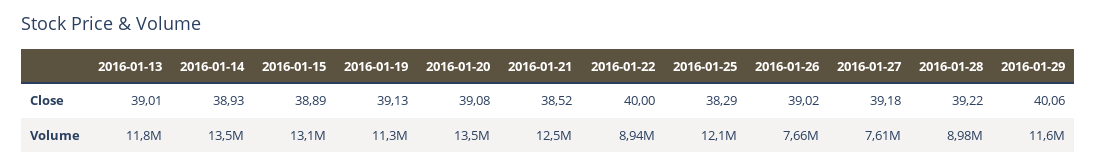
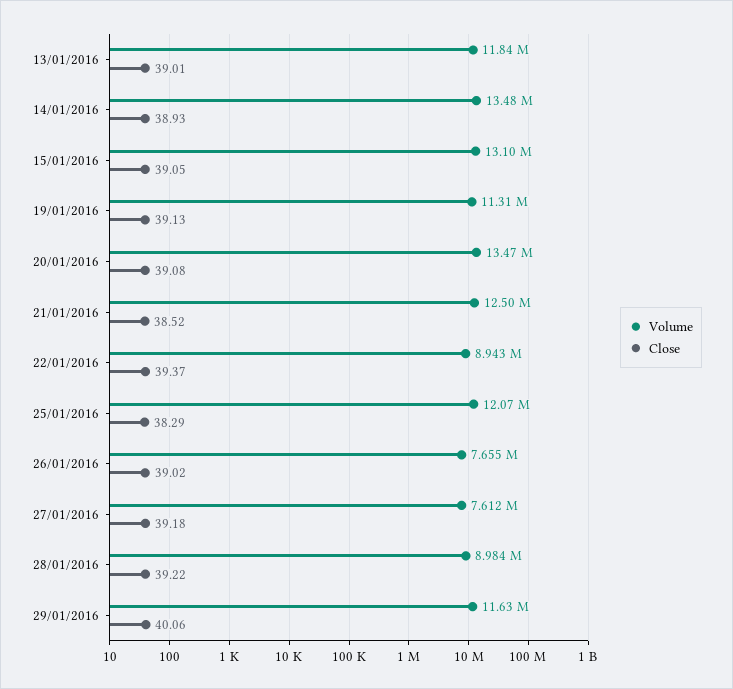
Close, 2016-01-15: 38.89 -> 39.05
Close, 2016-01-22: 40 -> 39.37

